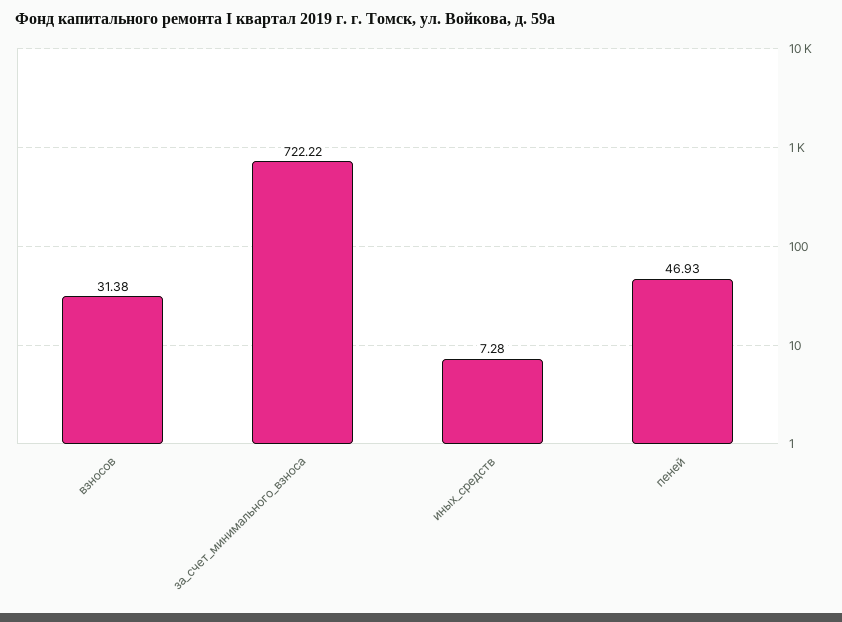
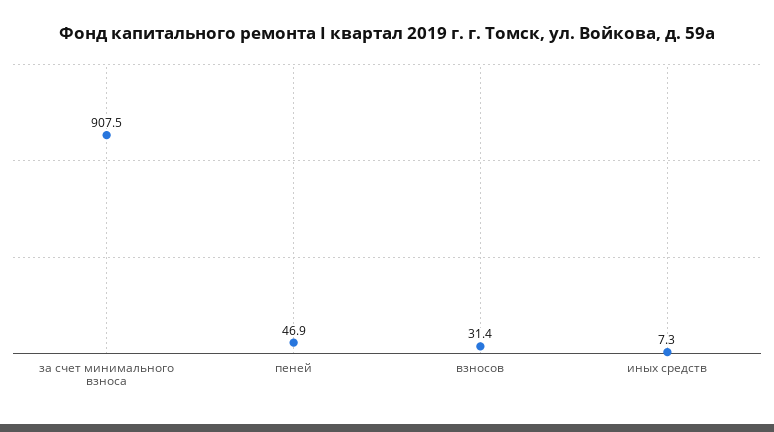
за_счет_минимального_взноса: 722.22 -> 907.5

